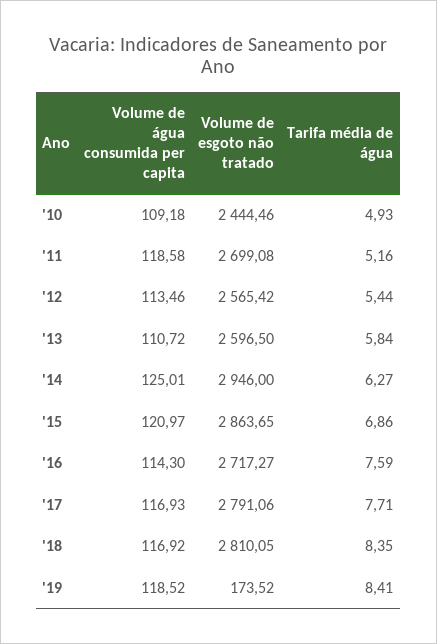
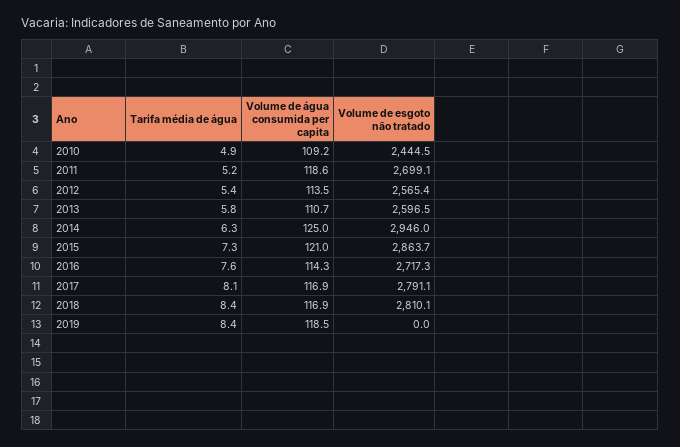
Tarifa média de água, '15: 6.86 -> 7.3
Tarifa média de água, '17: 7.71 -> 8.1
Volume de esgoto não tratado, '19: 173.52 -> 0

